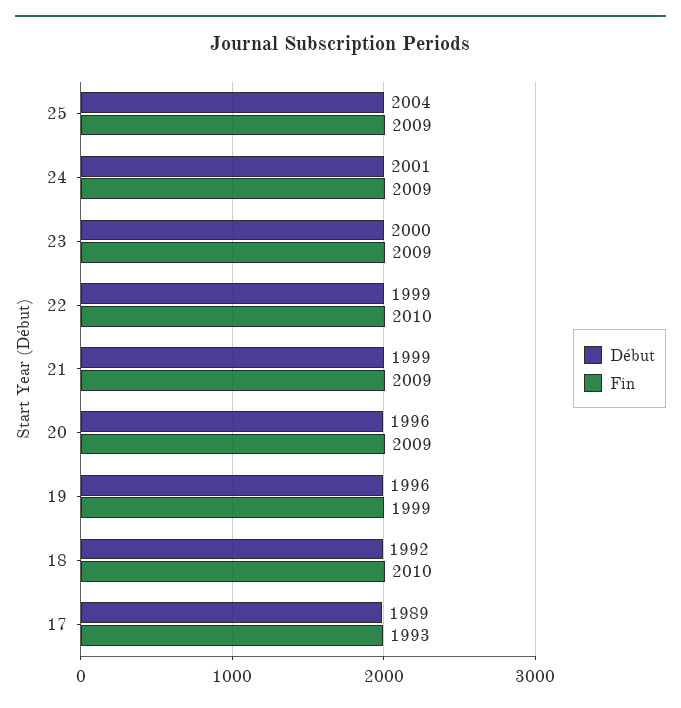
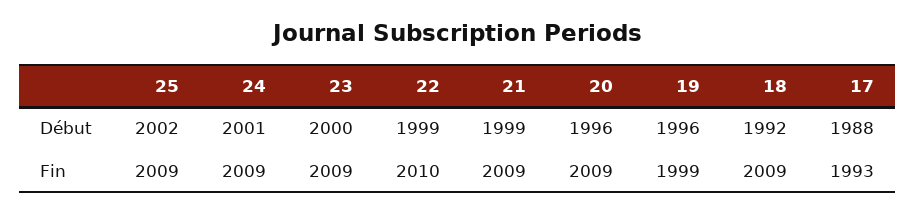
Début, 25: 2004 -> 2002
Fin, 18: 2010 -> 2009
Début, 17: 1989 -> 1988

